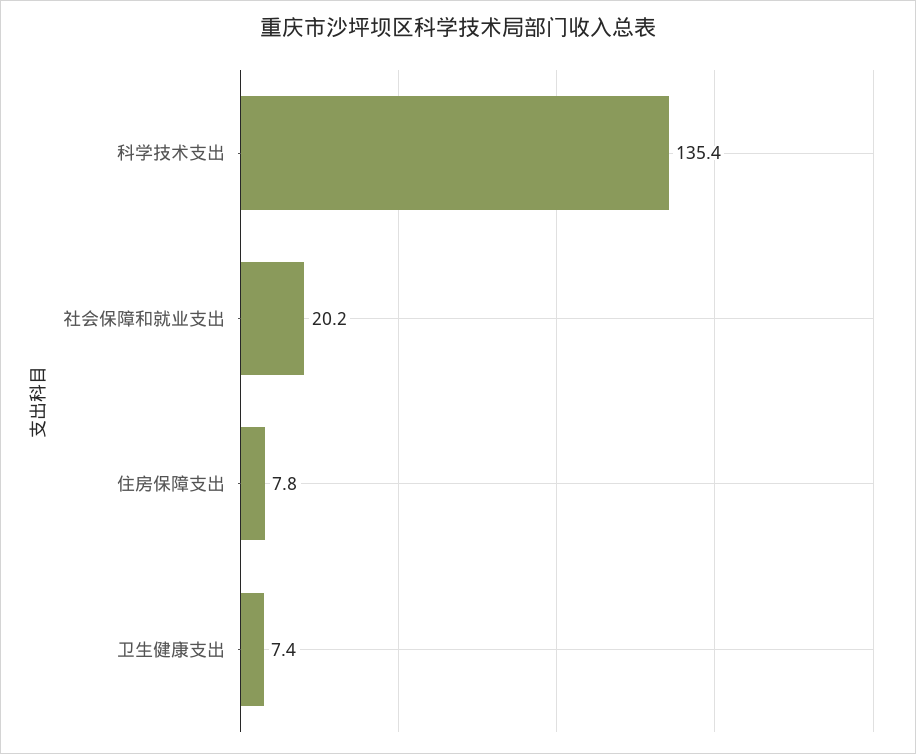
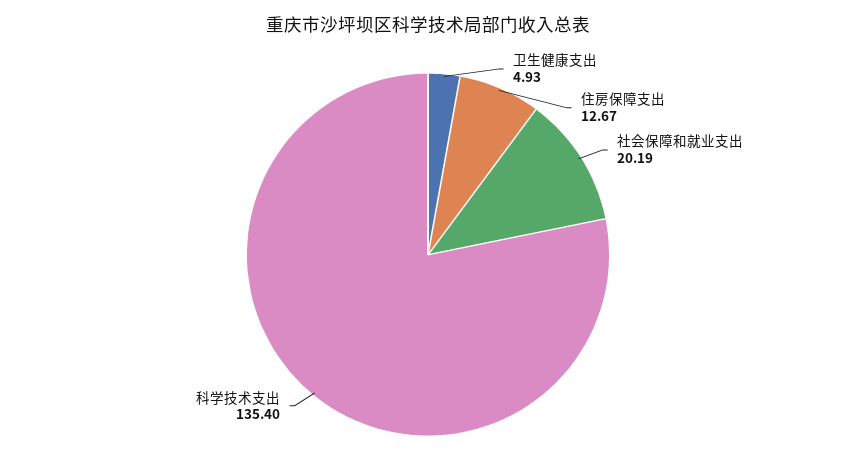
住房保障支出: 7.8 -> 12.67
卫生健康支出: 7.4 -> 4.93

